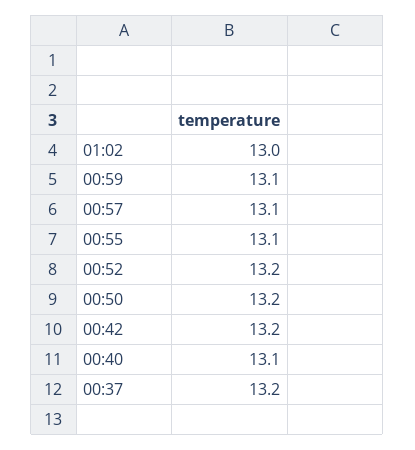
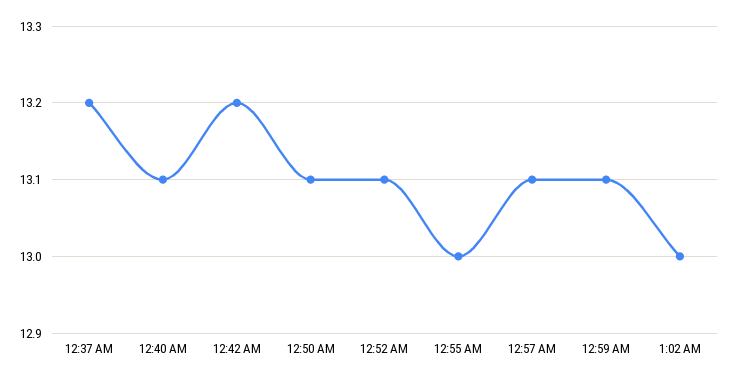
00:55: 13.1 -> 13
00:52: 13.2 -> 13.1
00:50: 13.2 -> 13.1

